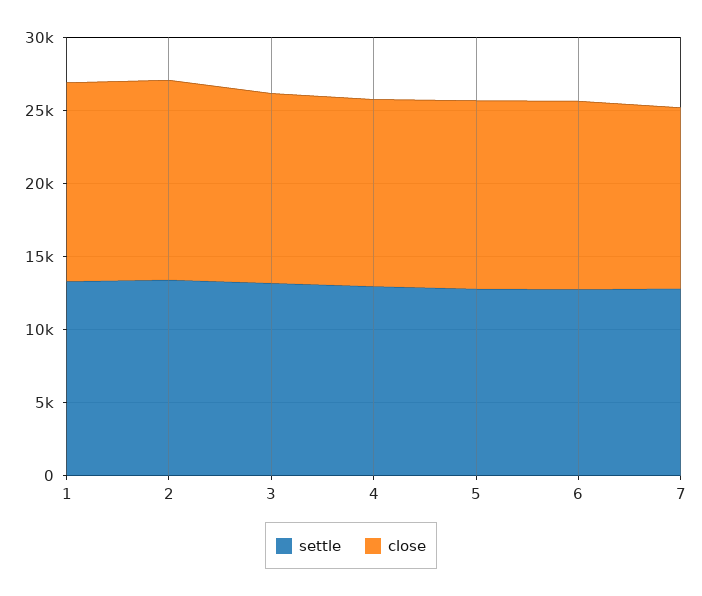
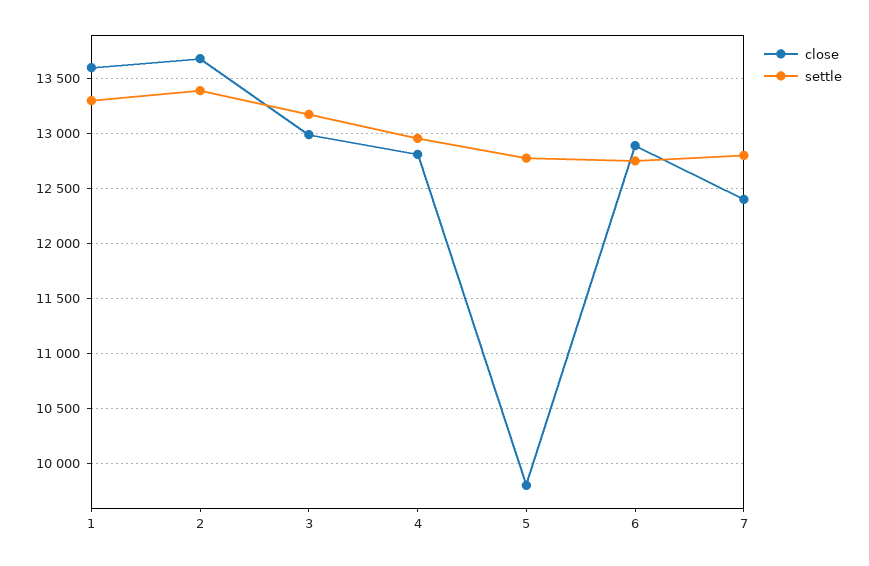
close, 5: 13000 -> 9800

